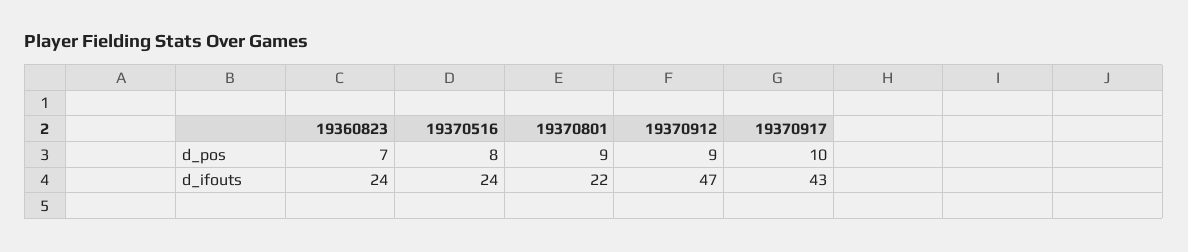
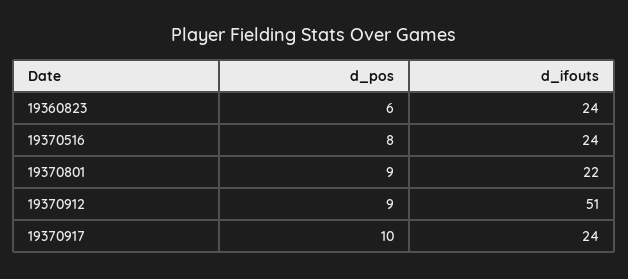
19360823, d_pos: 7 -> 6
19370912, d_ifouts: 47 -> 51
19370917, d_ifouts: 43 -> 24

